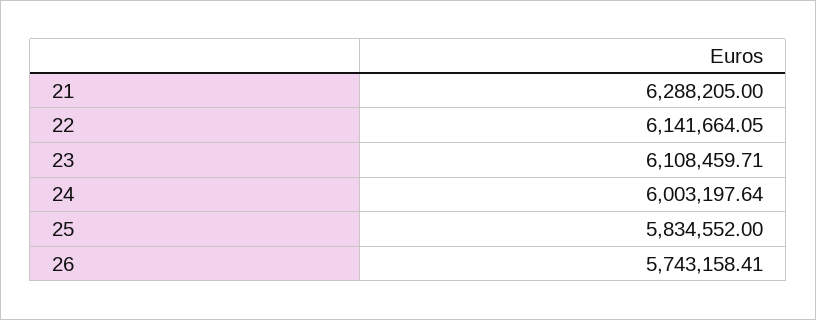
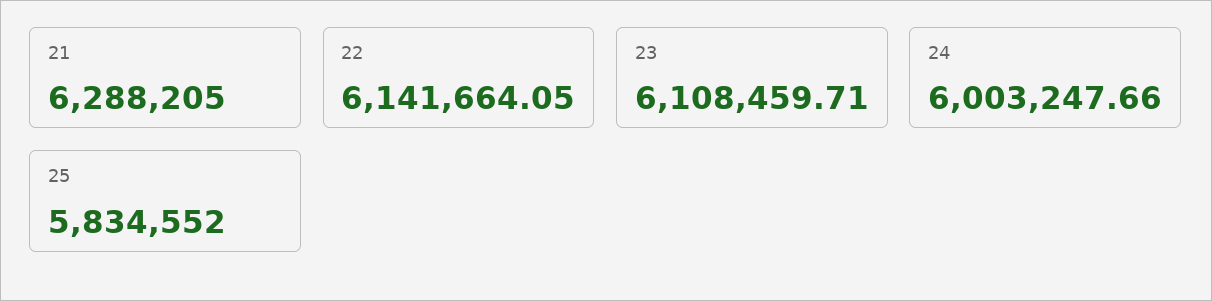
24: 6003197.64 -> 6003247.66
26: 5743158.41 -> none

